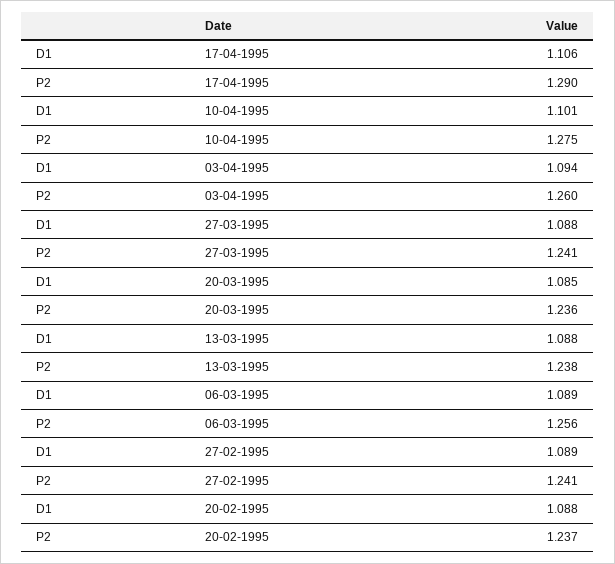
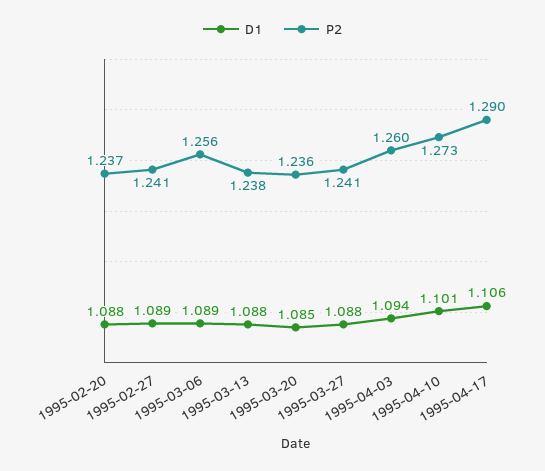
P2, 10-04-1995: 1.275 -> 1.273

